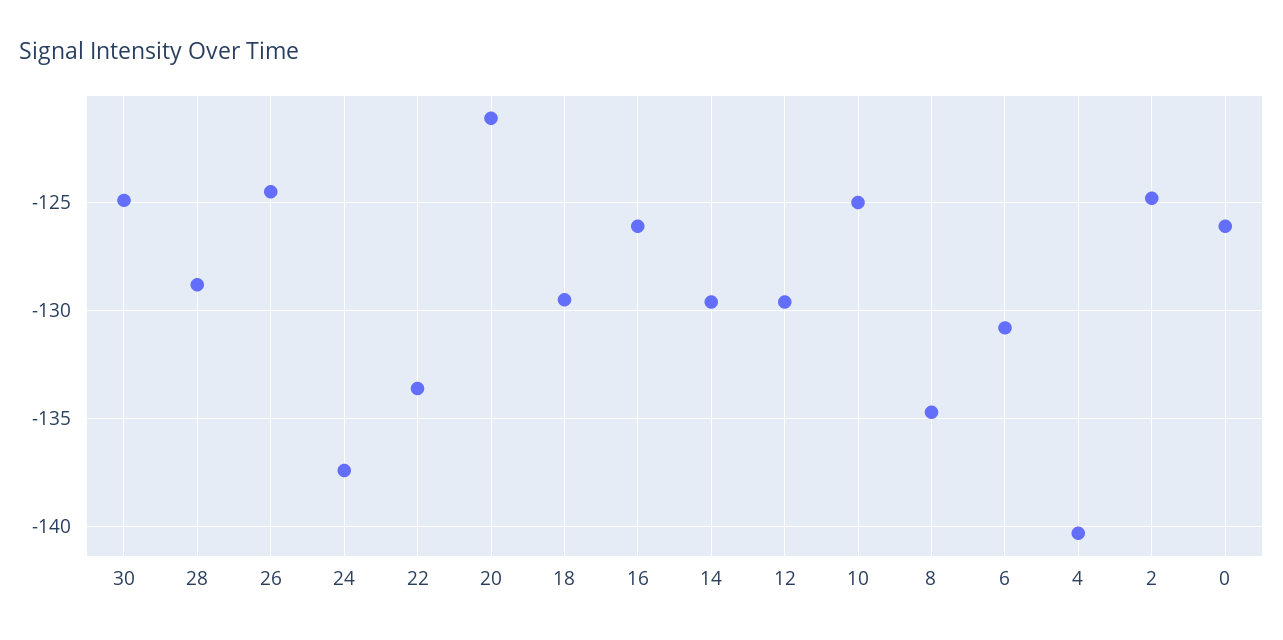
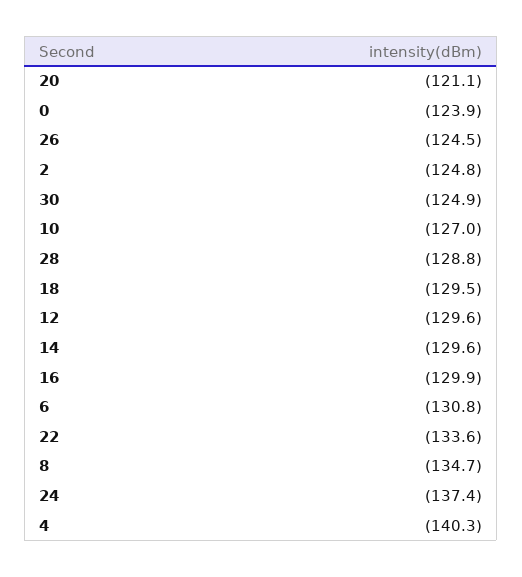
16: -126 -> -129.9
10: -125 -> -127
0: -126 -> -123.9

